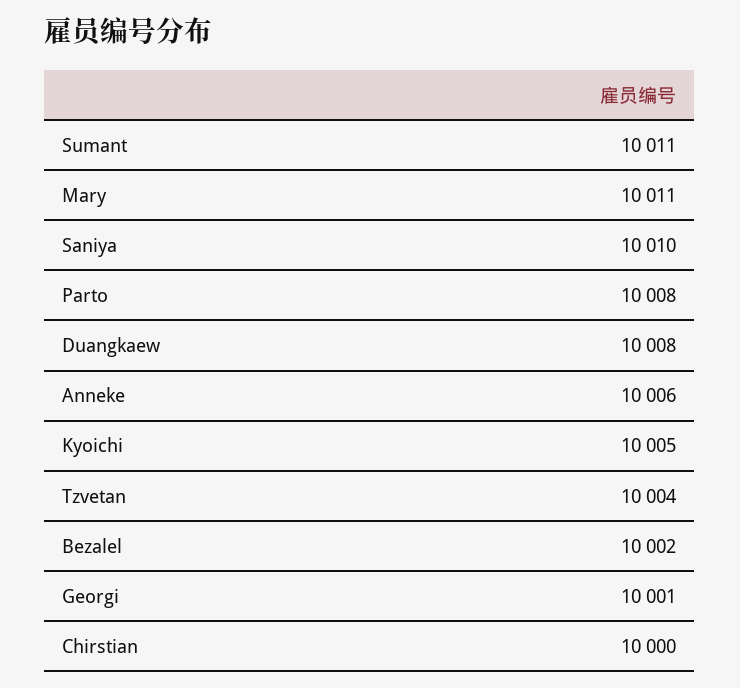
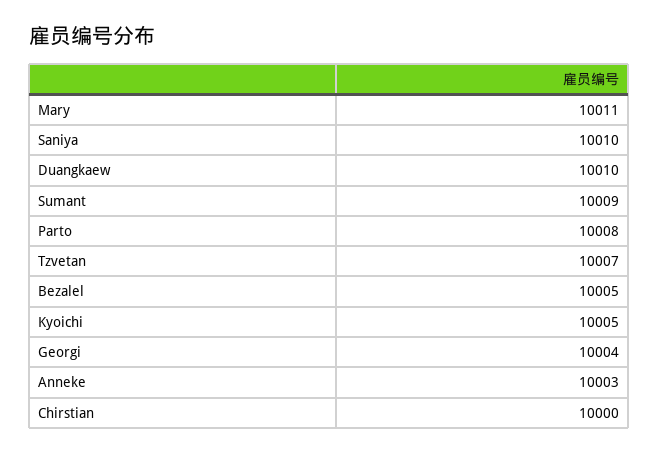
Sumant: 10011 -> 10009
Duangkaew: 10008 -> 10010
Anneke: 10006 -> 10003
Tzvetan: 10004 -> 10007
Bezalel: 10002 -> 10005
Georgi: 10001 -> 10004

